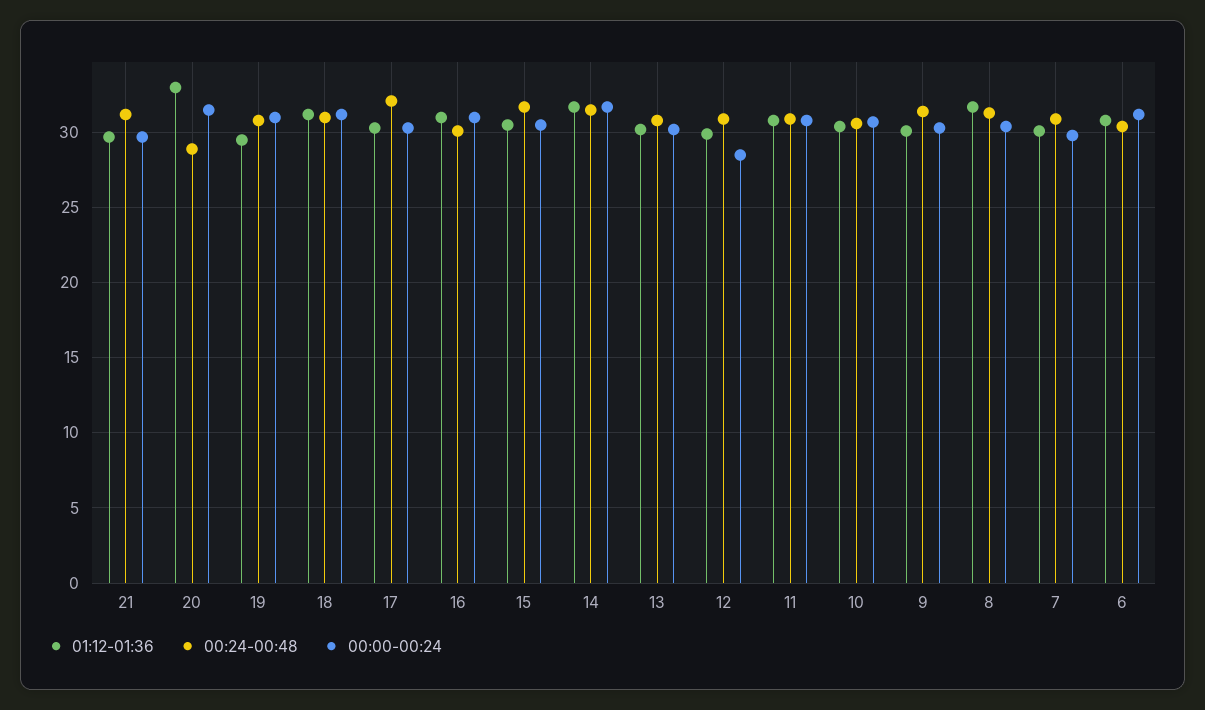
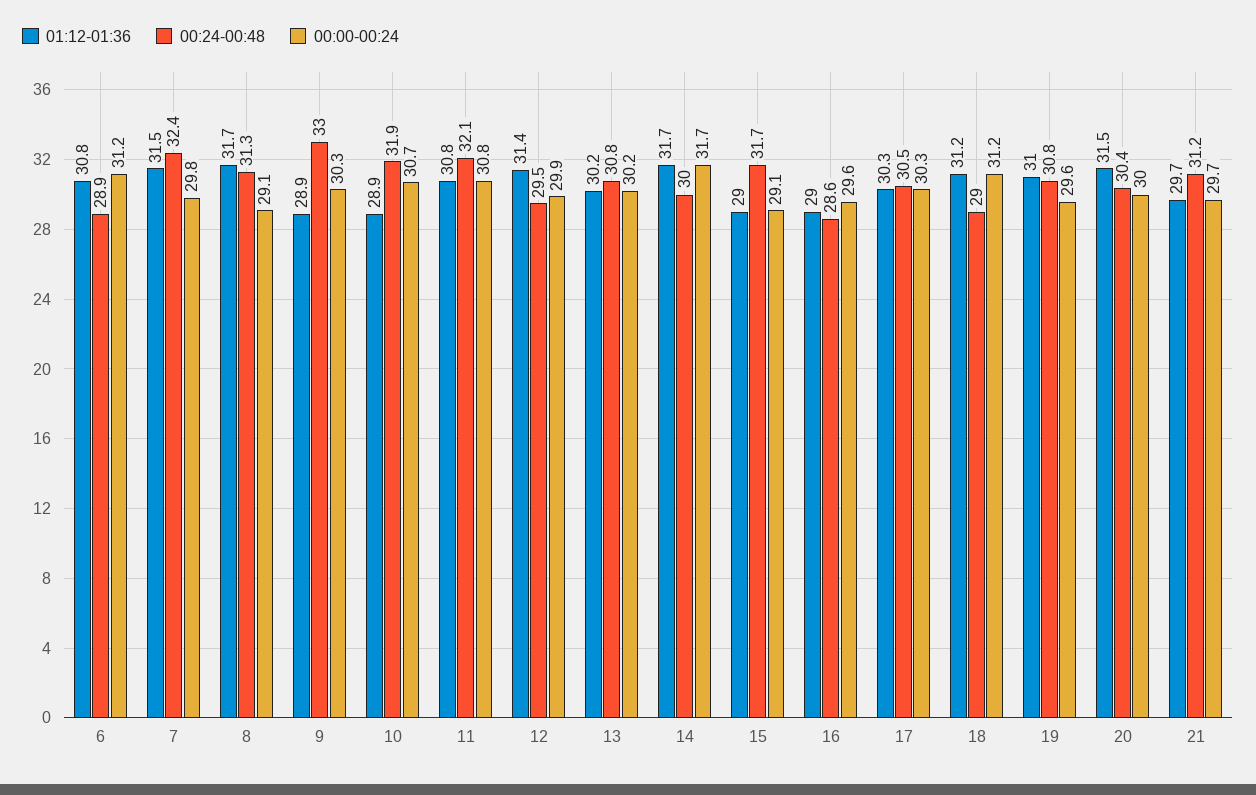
01:12-01:36, 20: 33 -> 31.5
00:24-00:48, 20: 29 -> 30.4
00:00-00:24, 20: 31.5 -> 30
01:12-01:36, 19: 29.5 -> 31
00:00-00:24, 19: 31 -> 29.6
00:24-00:48, 18: 31 -> 29
00:24-00:48, 17: 32 -> 30.5
01:12-01:36, 16: 31 -> 29
00:24-00:48, 16: 30 -> 28.6
00:00-00:24, 16: 31 -> 29.6
01:12-01:36, 15: 30.5 -> 29
00:00-00:24, 15: 30.5 -> 29.1
00:24-00:48, 14: 31.5 -> 30
01:12-01:36, 12: 30 -> 31.4
00:24-00:48, 12: 31 -> 29.5
00:00-00:24, 12: 28.5 -> 29.9
00:24-00:48, 11: 31 -> 32.1
01:12-01:36, 10: 30.5 -> 28.9
00:24-00:48, 10: 30.5 -> 31.9
01:12-01:36, 9: 30 -> 28.9
00:24-00:48, 9: 31.5 -> 33
00:00-00:24, 8: 30.5 -> 29.1
01:12-01:36, 7: 30 -> 31.5
00:24-00:48, 7: 31 -> 32.4
00:24-00:48, 6: 30.5 -> 28.9

